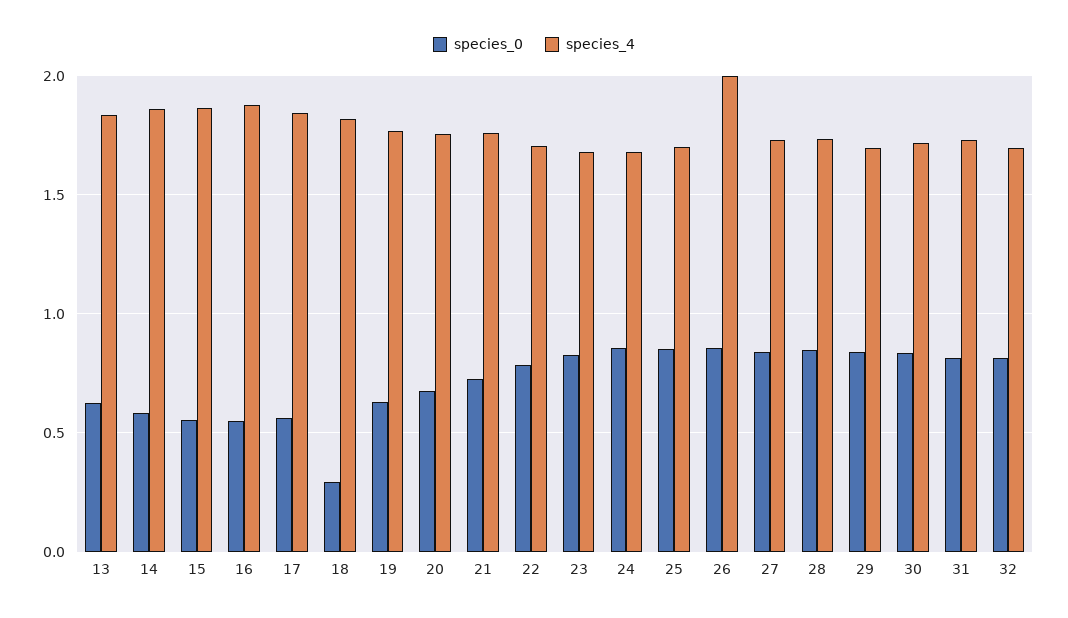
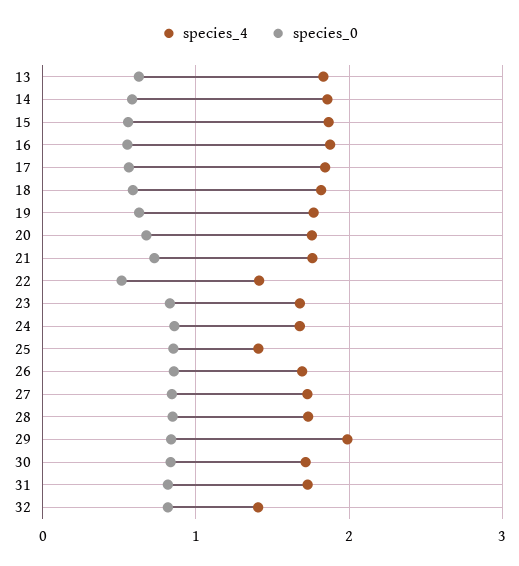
species_0, 18: 0.3 -> 0.6
species_0, 22: 0.8 -> 0.5
species_4, 22: 1.7 -> 1.4
species_4, 25: 1.7 -> 1.4
species_4, 26: 2 -> 1.7
species_4, 29: 1.7 -> 2
species_4, 32: 1.7 -> 1.4

